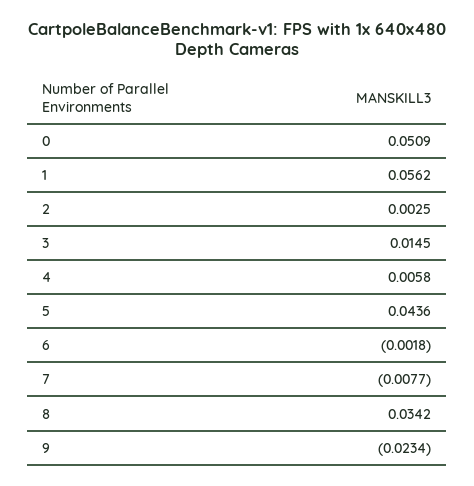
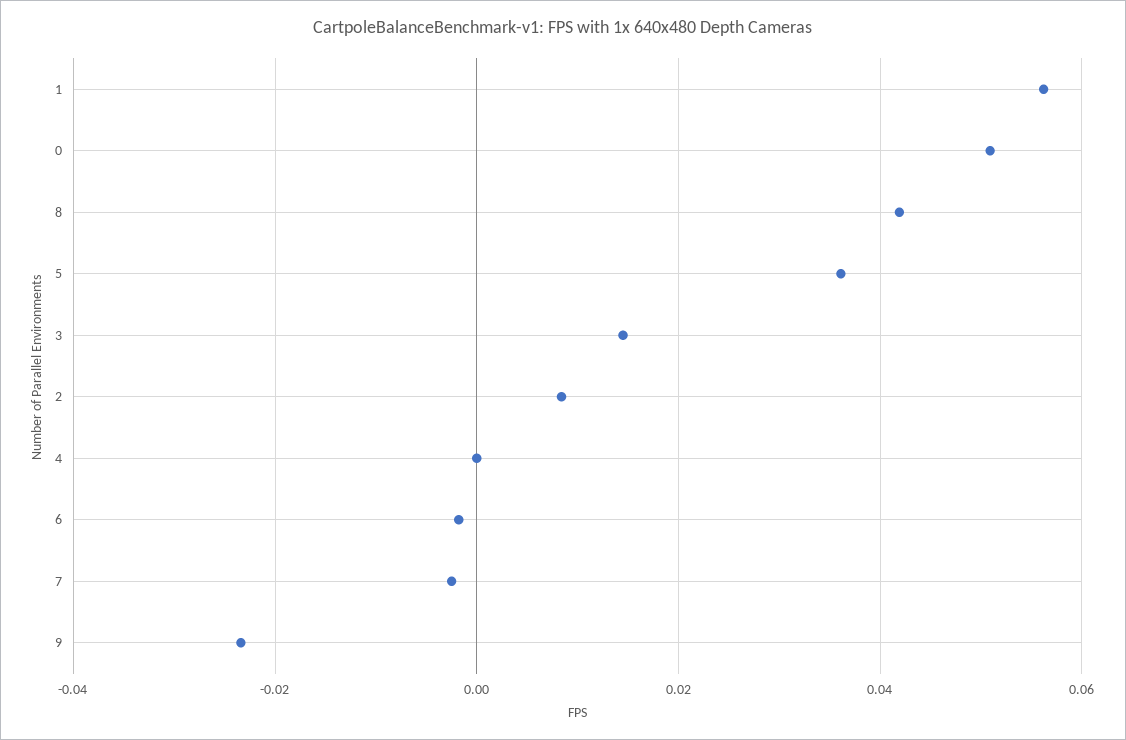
2: 0.0025 -> 0.008
4: 0.0058 -> 0
5: 0.0436 -> 0.036
7: -0.0077 -> -0.002
8: 0.0342 -> 0.042

